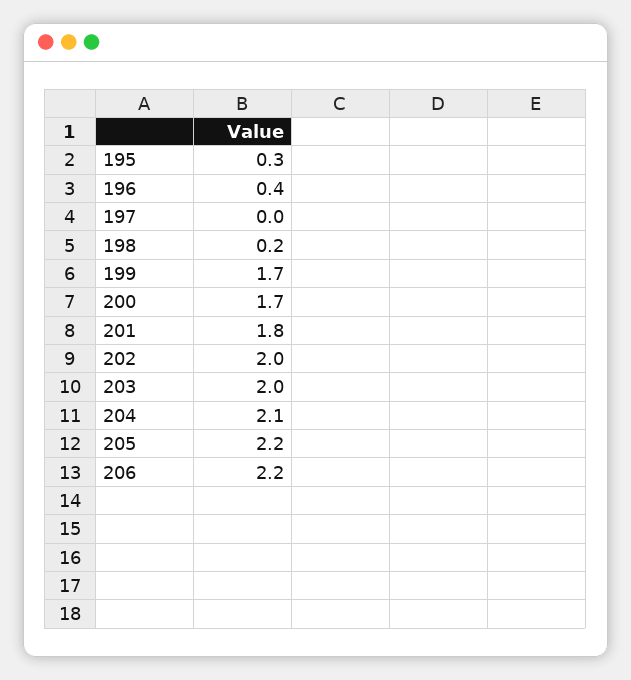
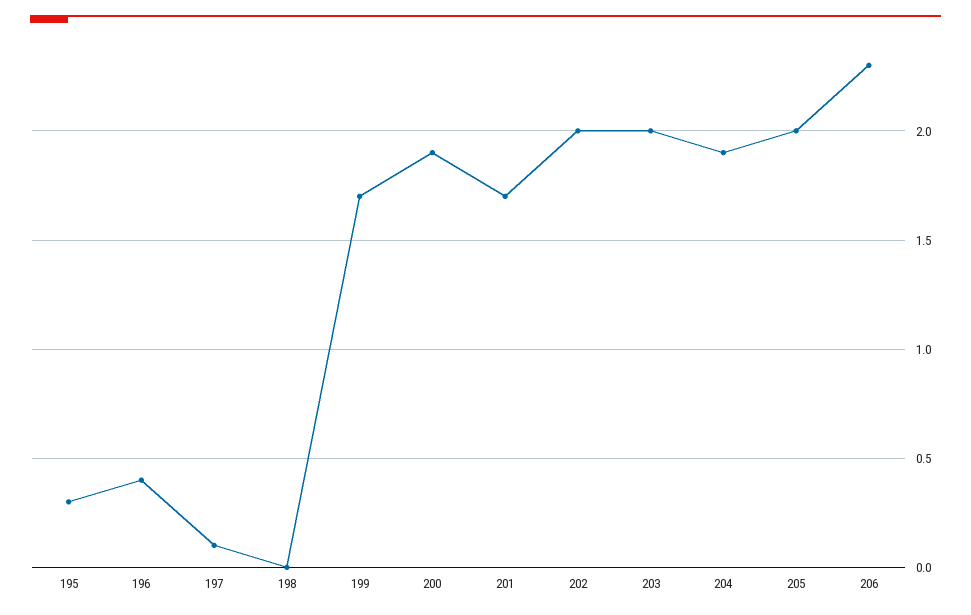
197: 0 -> 0.1
198: 0.2 -> 0
200: 1.7 -> 1.9
201: 1.8 -> 1.7
204: 2.1 -> 1.9
205: 2.2 -> 2
206: 2.2 -> 2.3

